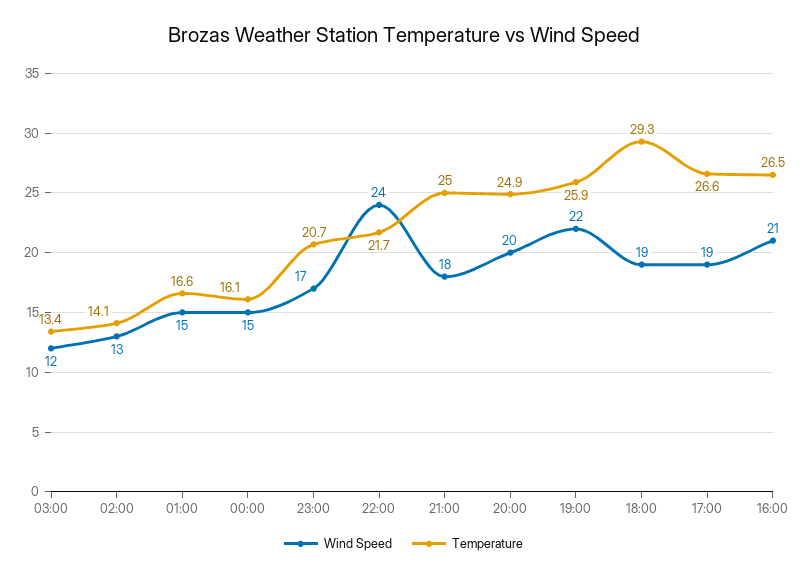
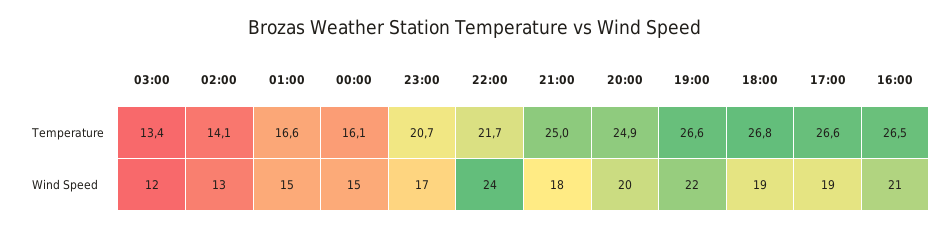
Temperature, 19:00: 25.9 -> 26.6
Temperature, 18:00: 29.3 -> 26.8

